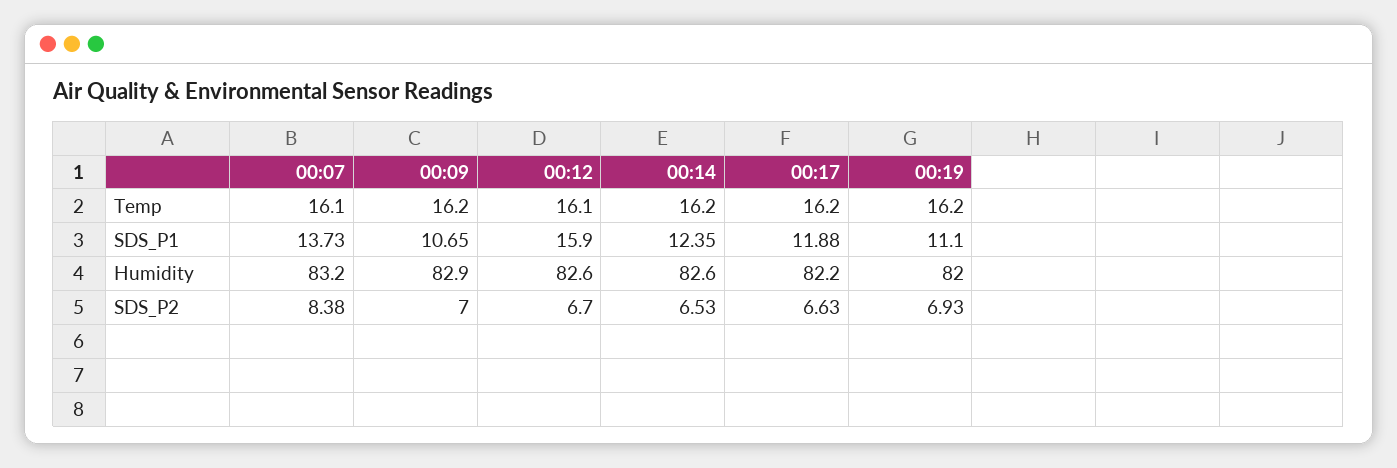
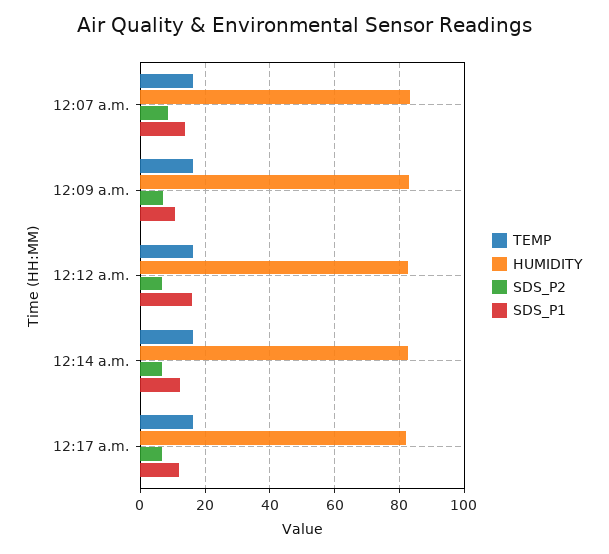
Temp, 00:19: 16.2 -> none
SDS_P1, 00:19: 11.1 -> none
Humidity, 00:19: 82 -> none
SDS_P2, 00:19: 6.93 -> none

